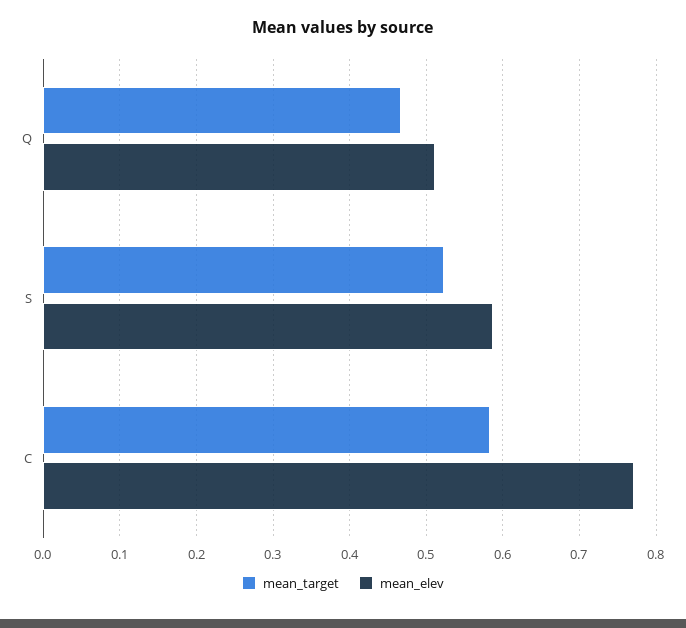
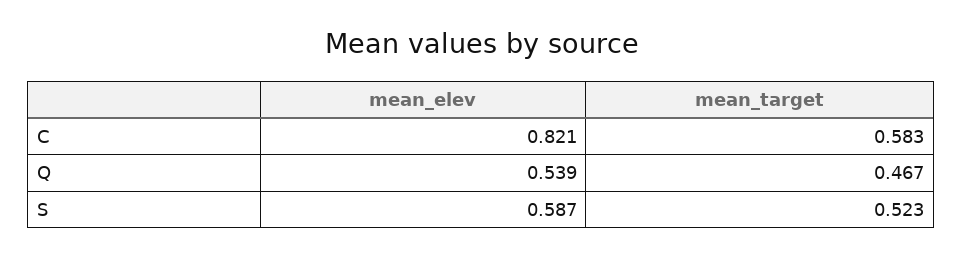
mean_elev, Q: 0.51 -> 0.539
mean_elev, C: 0.77 -> 0.821

